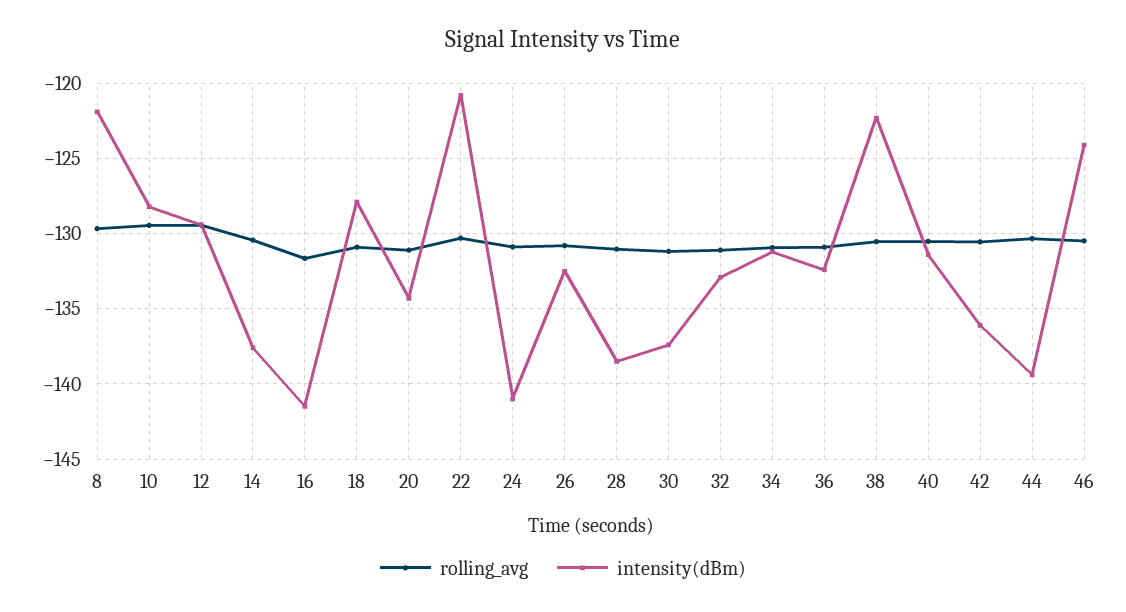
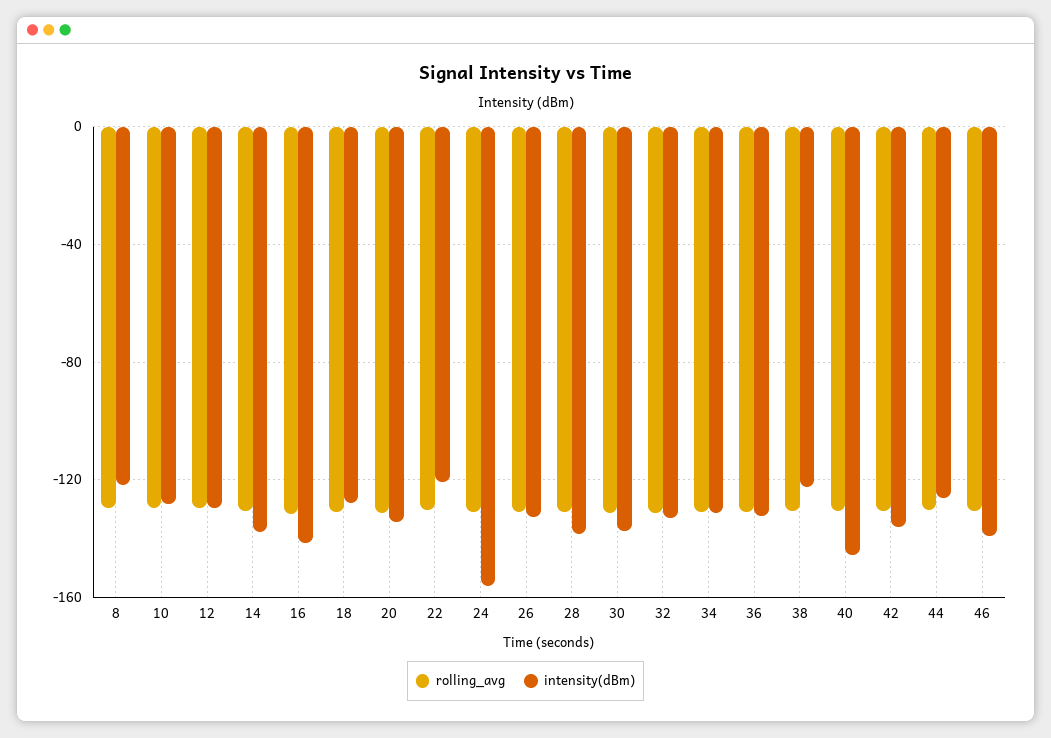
intensity(dBm), 24: -141 -> -155
intensity(dBm), 40: -131.5 -> -145
intensity(dBm), 44: -139.5 -> -125
intensity(dBm), 46: -124 -> -140

